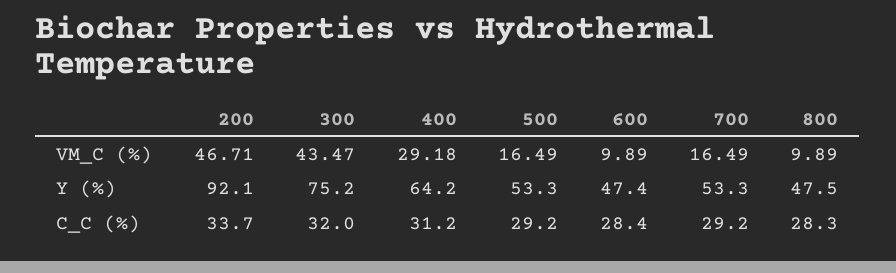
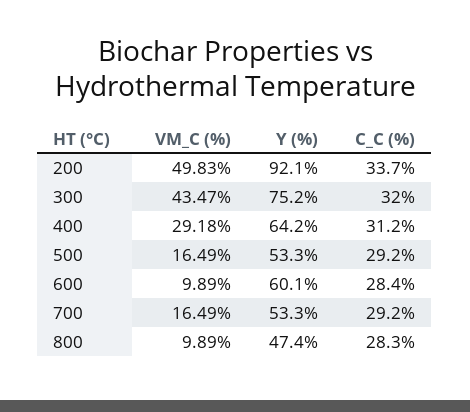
200, VM_C (%): 46.71 -> 49.83
600, Y (%): 47.4 -> 60.1
800, Y (%): 47.5 -> 47.4

